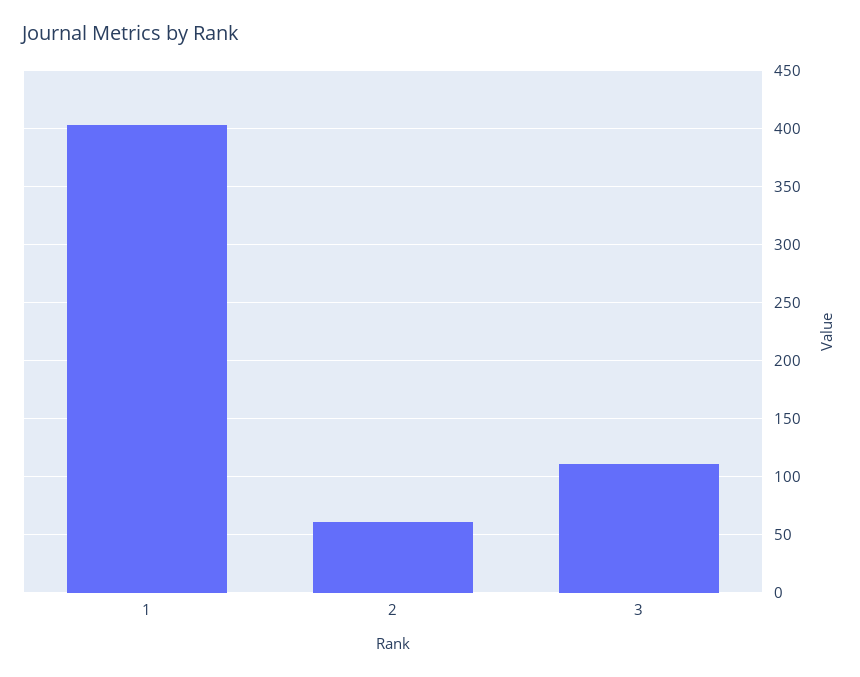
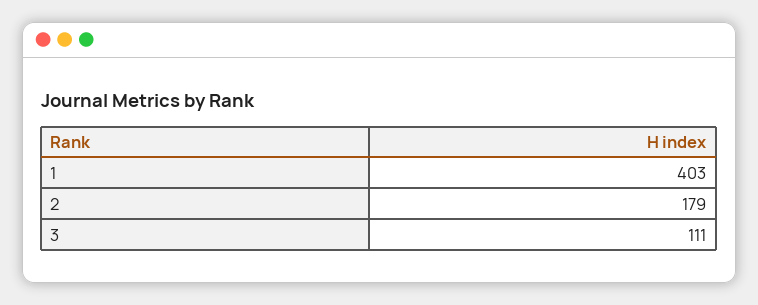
2: 60 -> 179

